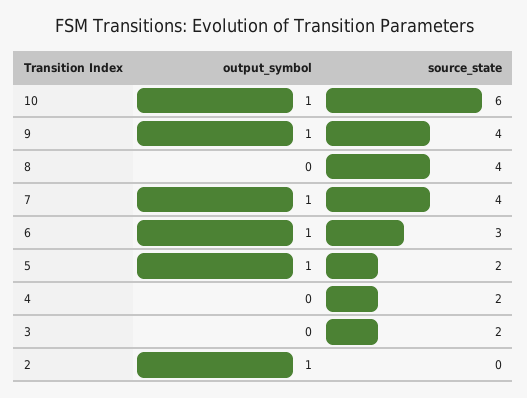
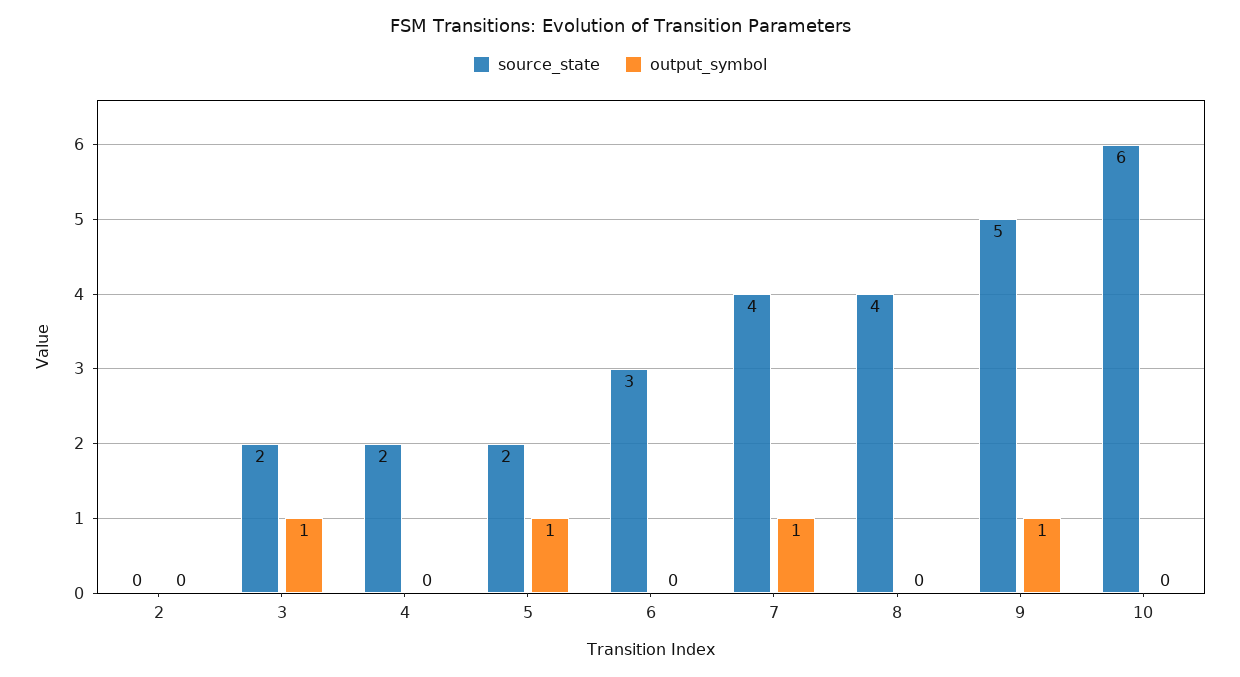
output_symbol, 10: 1 -> 0
source_state, 9: 4 -> 5
output_symbol, 6: 1 -> 0
output_symbol, 3: 0 -> 1
output_symbol, 2: 1 -> 0

